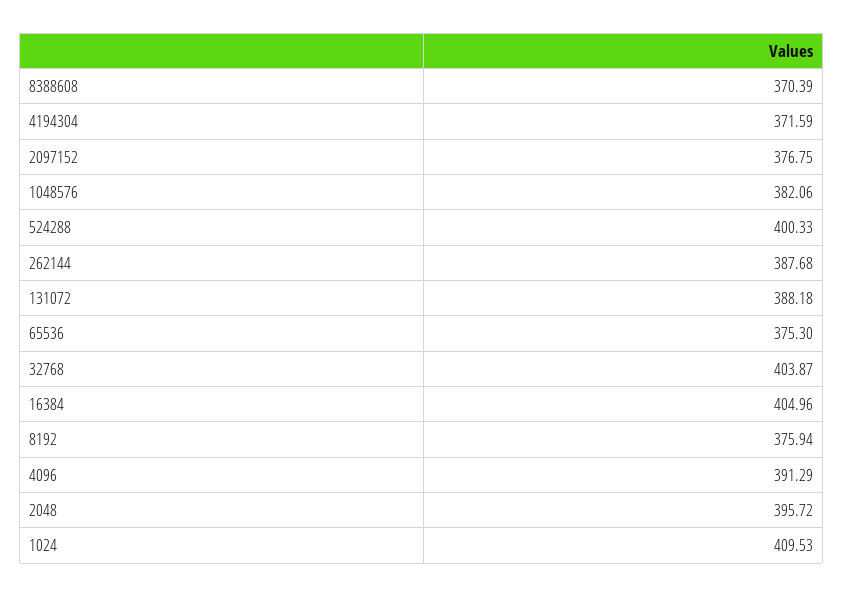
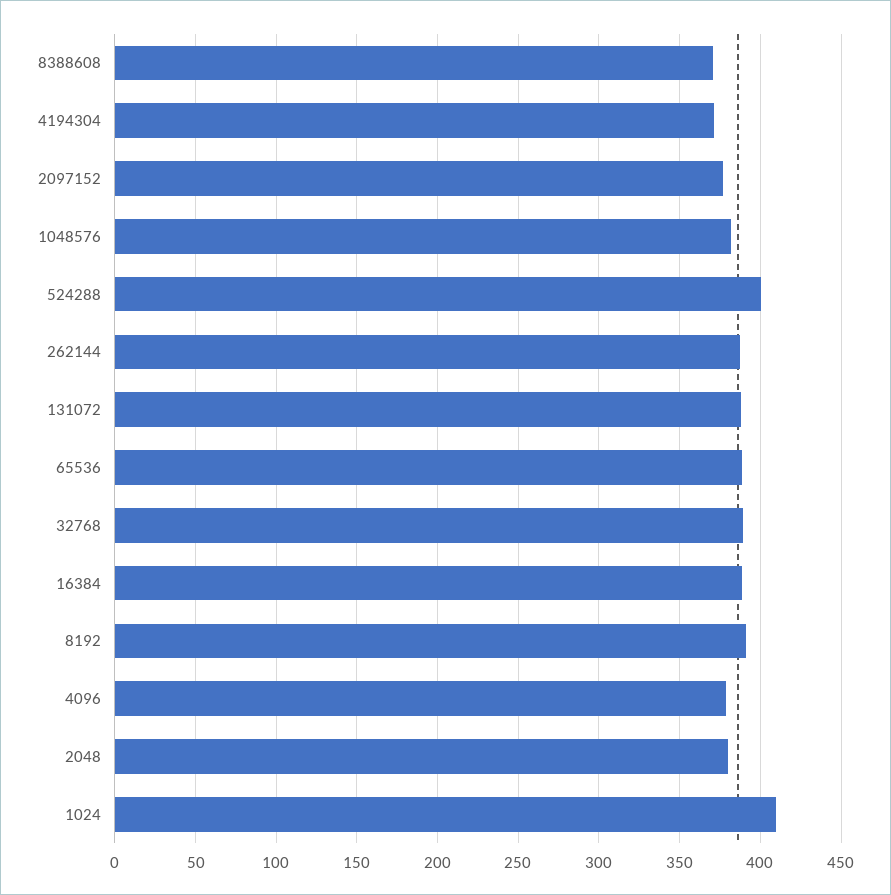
65536: 375.3 -> 390
32768: 403.87 -> 390
16384: 404.96 -> 390
8192: 375.94 -> 390
4096: 391.29 -> 380
2048: 395.72 -> 380

